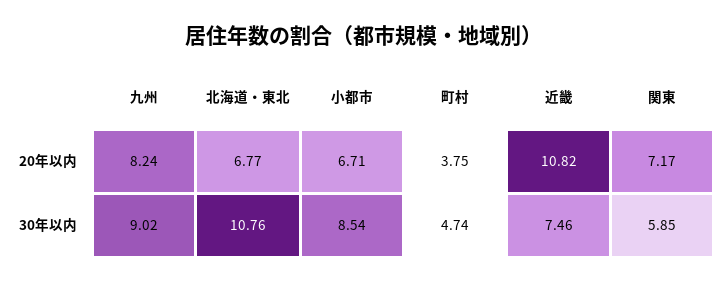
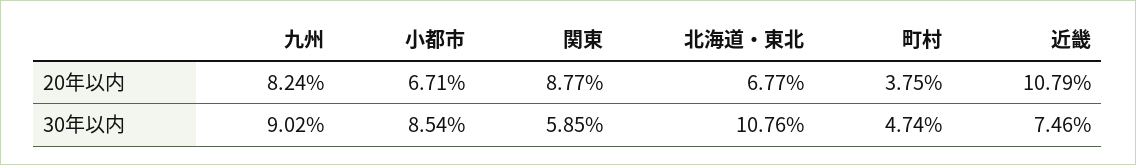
近畿, 20年以内: 10.82 -> 10.79
関東, 20年以内: 7.17 -> 8.77

